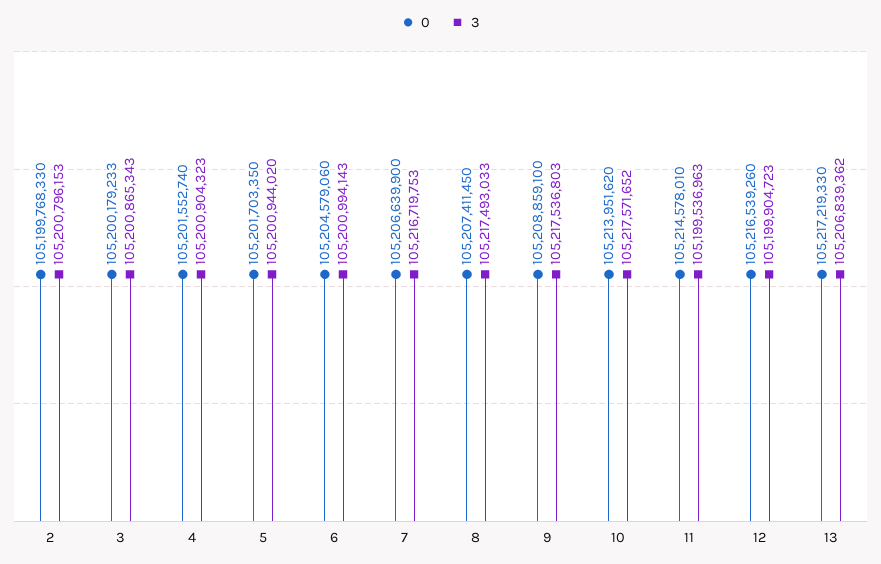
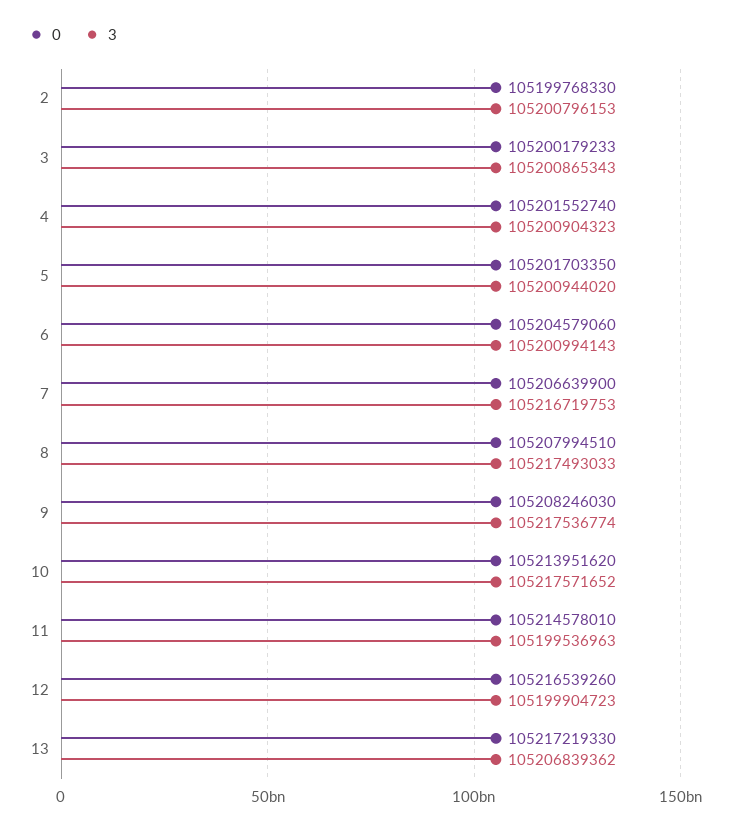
0, 8: 105207411450 -> 105207994510
0, 9: 105208859100 -> 105208246030
3, 9: 105217536803 -> 105217536774

